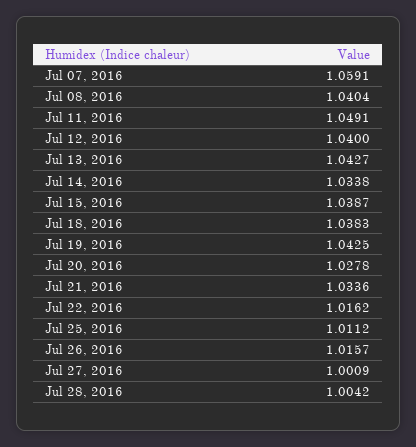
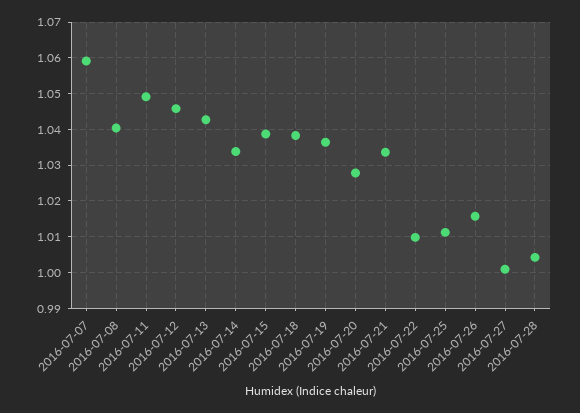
Jul 12, 2016: 1.04 -> 1.046
Jul 19, 2016: 1.0425 -> 1.036
Jul 22, 2016: 1.0162 -> 1.01

